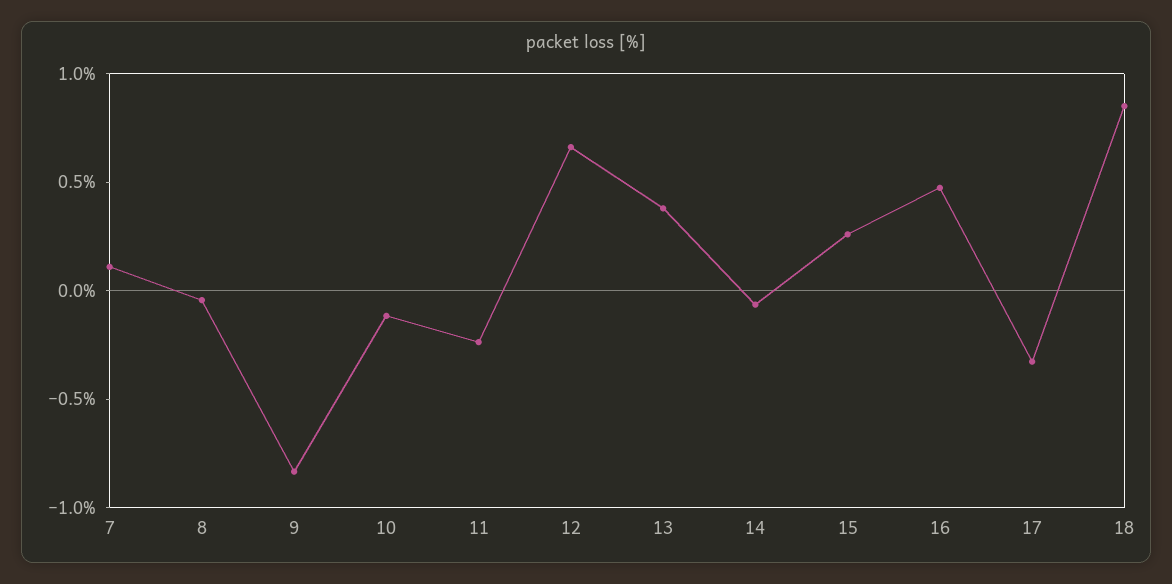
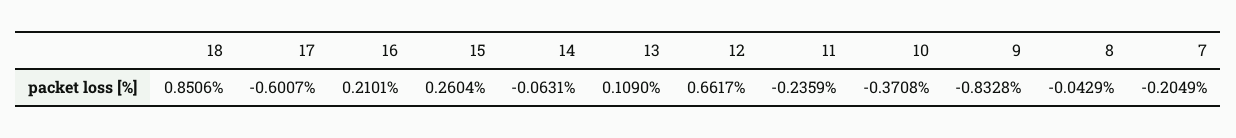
7: 0.1 -> -0.2049
10: -0.1 -> -0.3708
13: 0.4 -> 0.109
16: 0.5 -> 0.2101
17: -0.3 -> -0.6007

